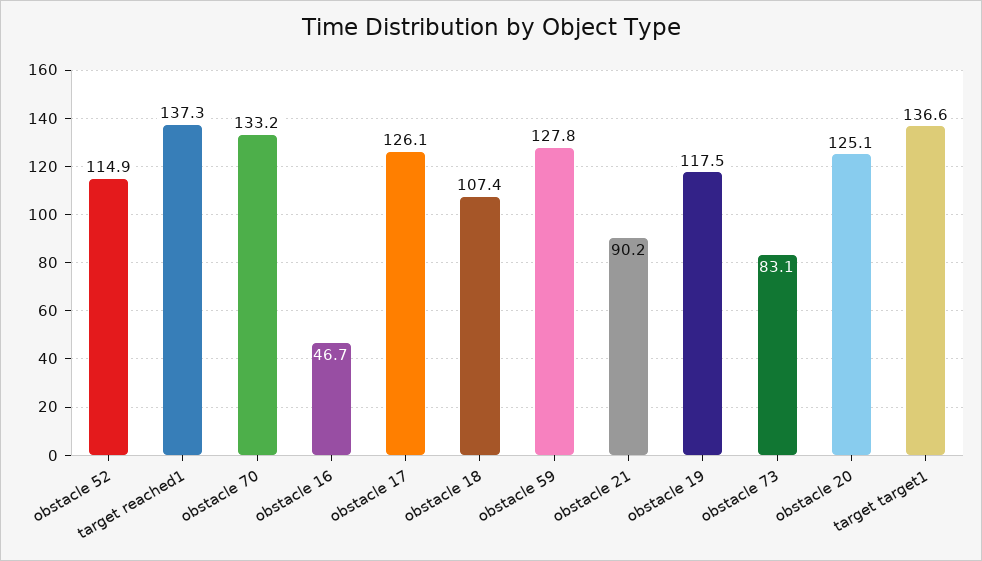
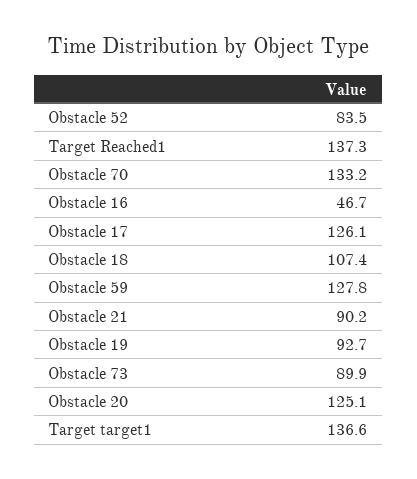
obstacle 52: 114.9 -> 83.5
obstacle 19: 117.5 -> 92.7
obstacle 73: 83.1 -> 89.9

